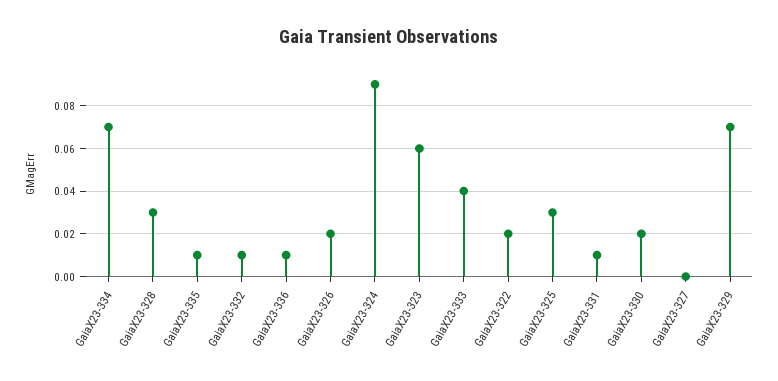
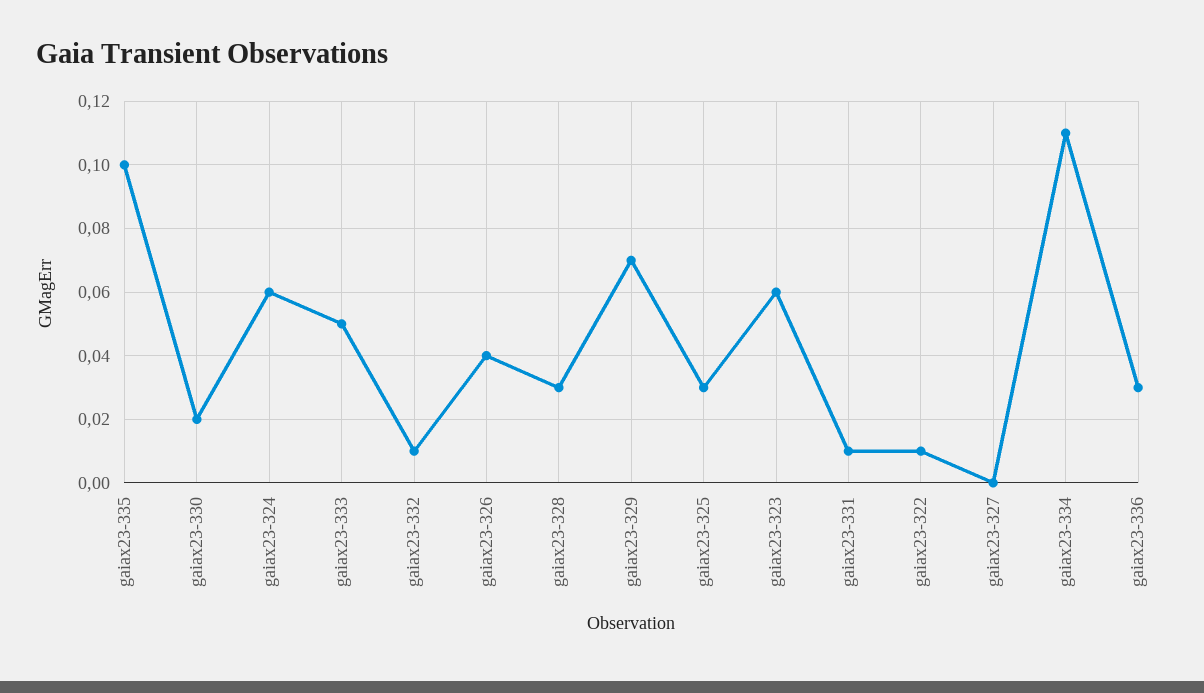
GaiaX23-334: 0.07 -> 0.11
GaiaX23-335: 0.01 -> 0.1
GaiaX23-336: 0.01 -> 0.03
GaiaX23-326: 0.02 -> 0.04
GaiaX23-324: 0.09 -> 0.06
GaiaX23-333: 0.04 -> 0.05
GaiaX23-322: 0.02 -> 0.01

